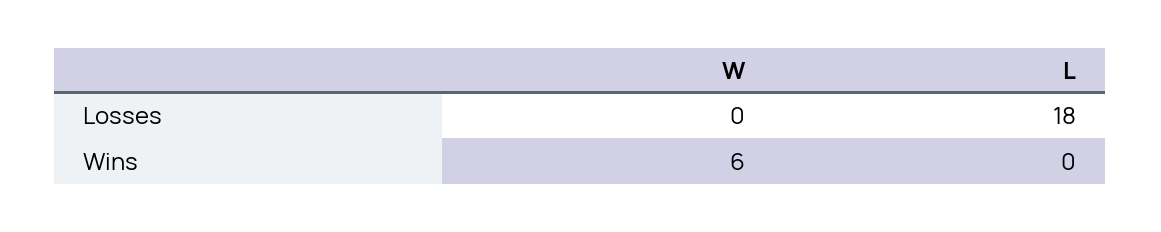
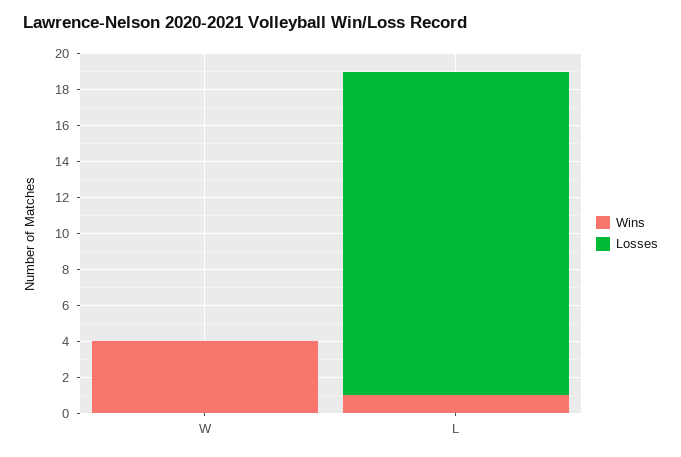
Wins, W: 6 -> 4
Wins, L: 0 -> 1

